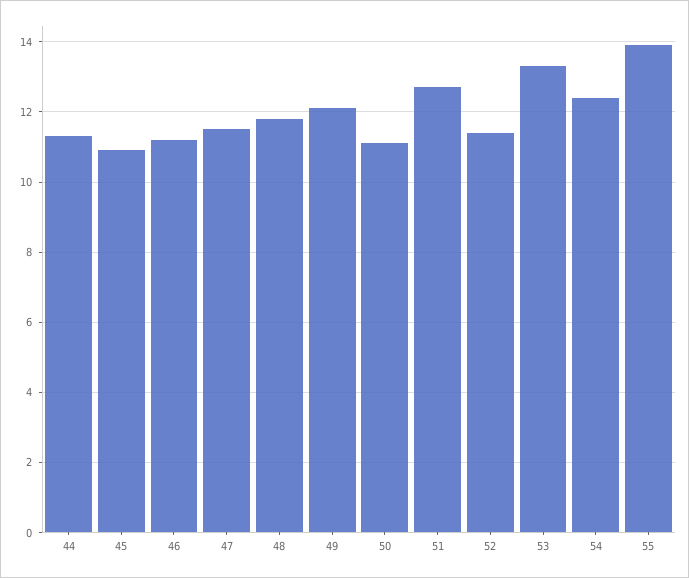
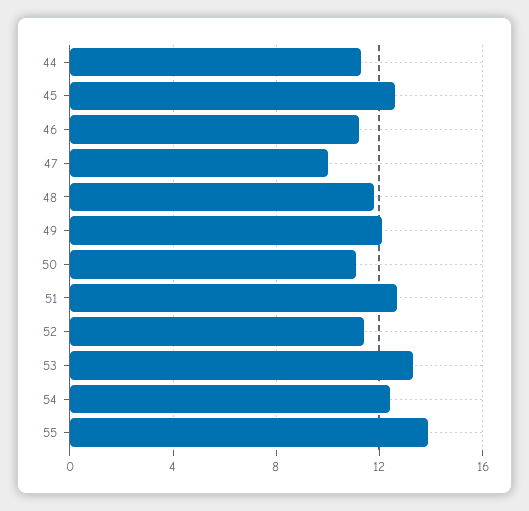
45: 11 -> 12.5
47: 11.5 -> 10

